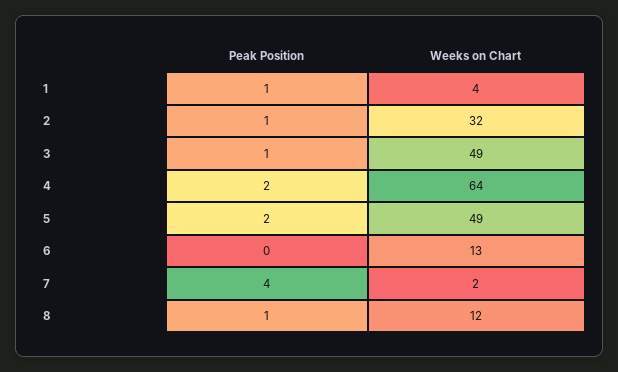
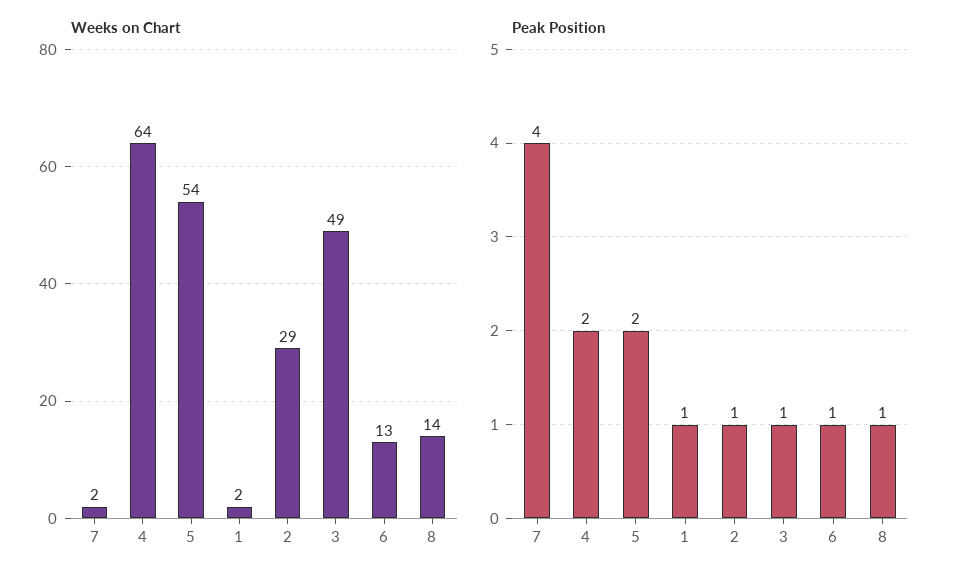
Weeks on Chart, 1: 4 -> 2
Weeks on Chart, 2: 32 -> 29
Weeks on Chart, 5: 49 -> 54
Peak Position, 6: 0 -> 1
Weeks on Chart, 8: 12 -> 14

